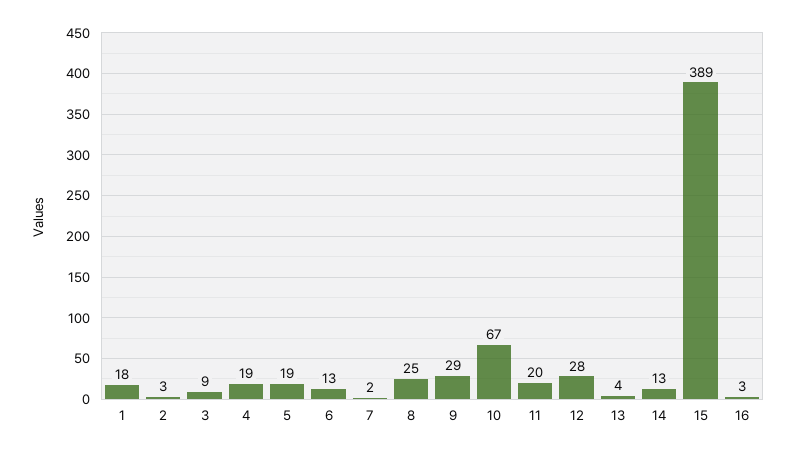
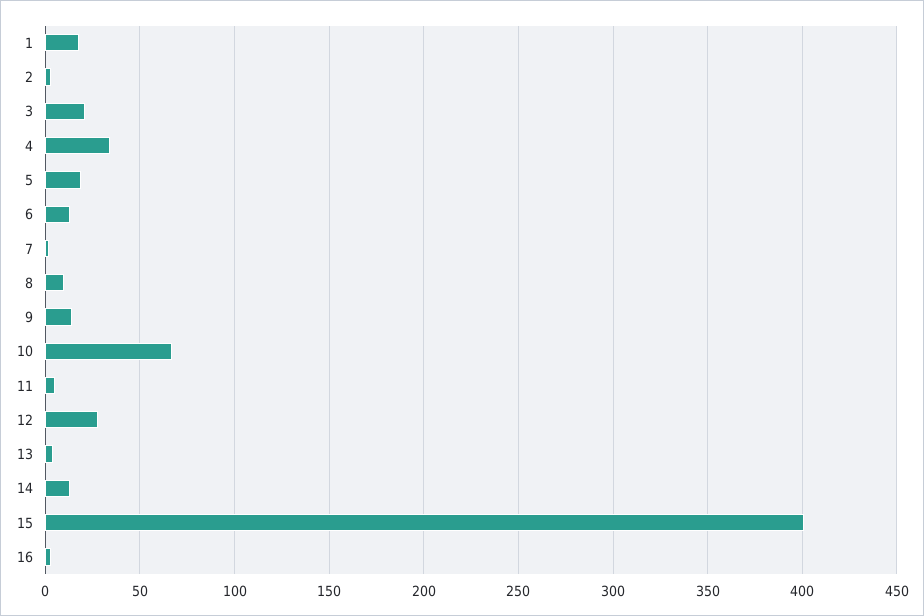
3: 9 -> 20
4: 19 -> 35
8: 25 -> 10
9: 29 -> 15
11: 20 -> 5
15: 389 -> 400

